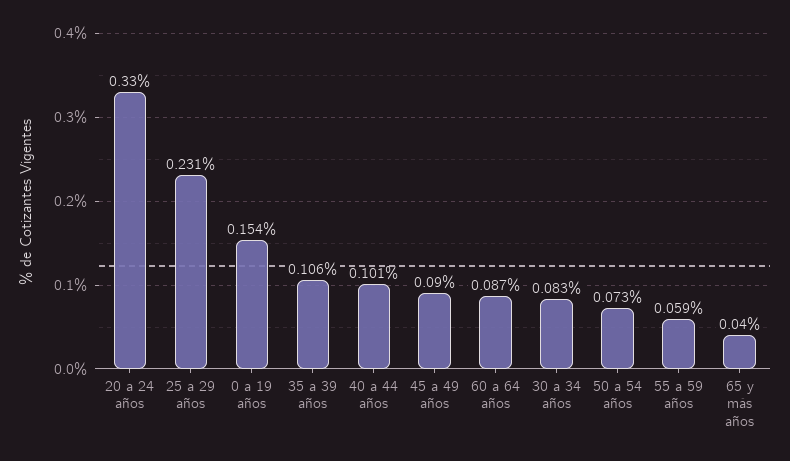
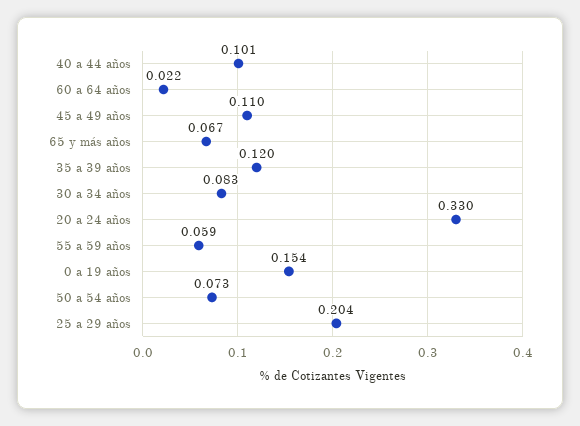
25 a 29 años: 0.231 -> 0.204
35 a 39 años: 0.106 -> 0.12
45 a 49 años: 0.09 -> 0.11
60 a 64 años: 0.087 -> 0.022
65 y más años: 0.04 -> 0.067

